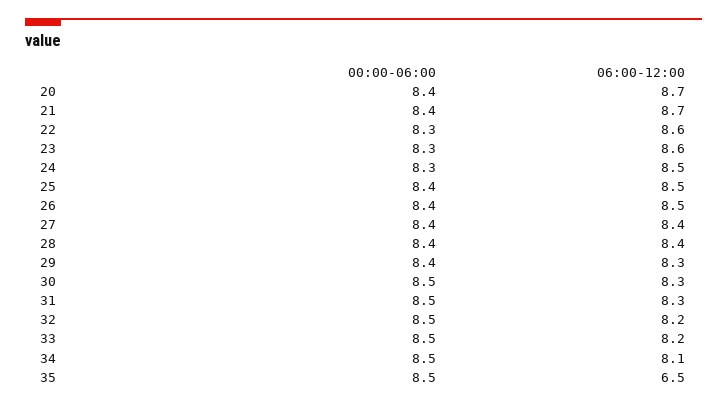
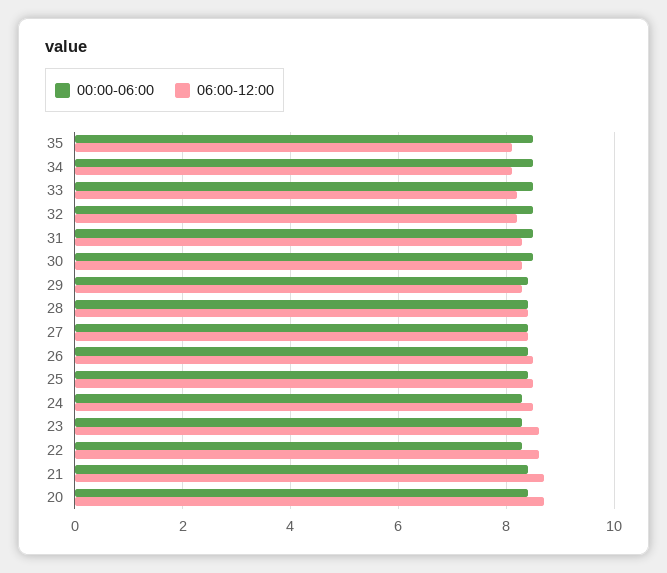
06:00-12:00, 35: 6.5 -> 8

